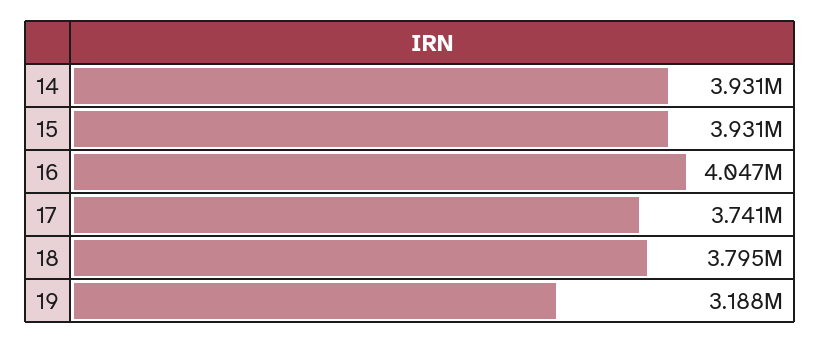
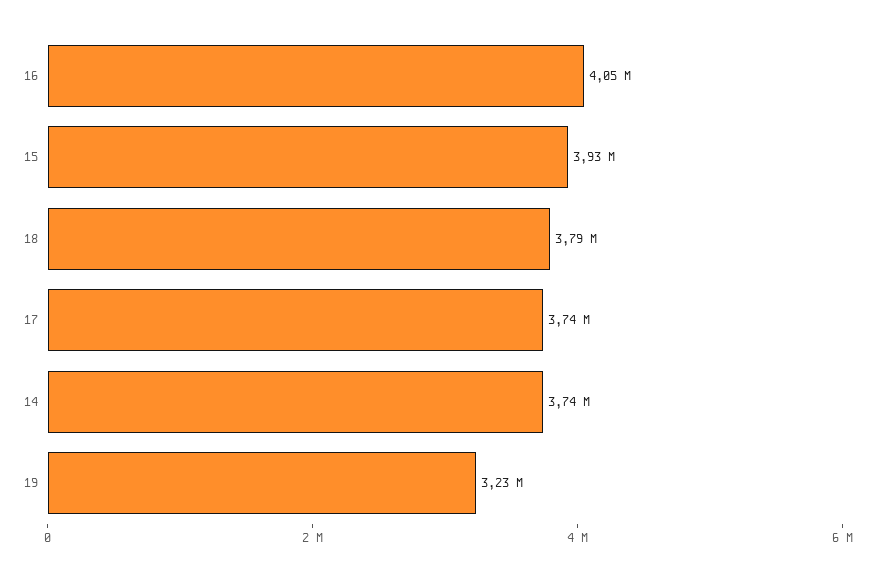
14: 3931000 -> 3740000
19: 3188000 -> 3230000

